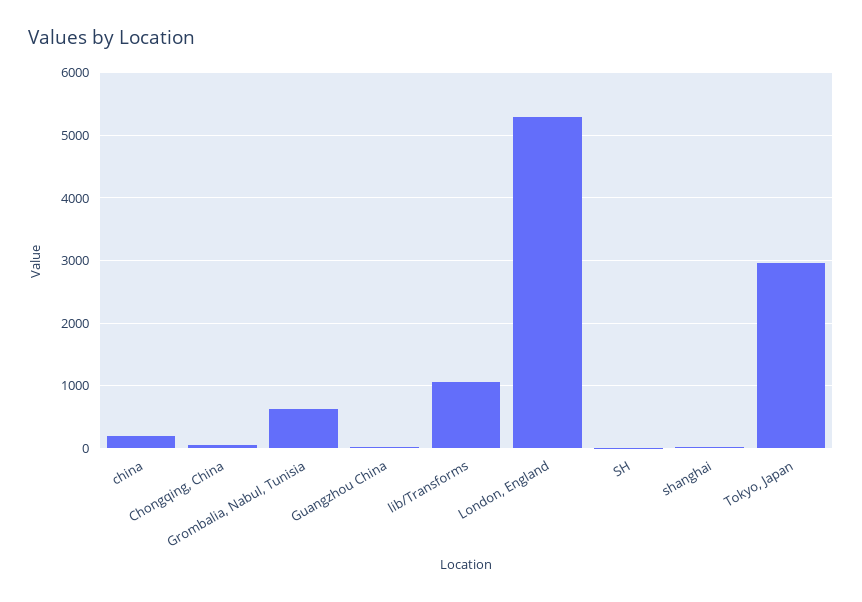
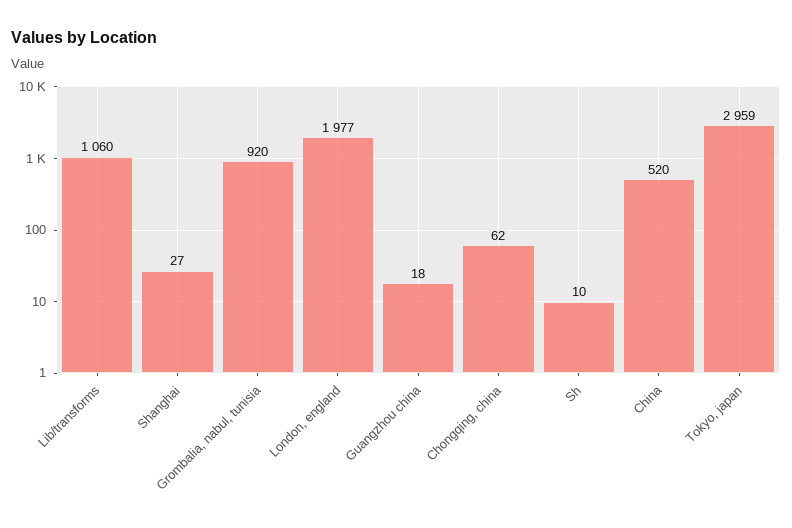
china: 200 -> 520
Grombalia, Nabul, Tunisia: 600 -> 920
London, England: 5300 -> 1977

